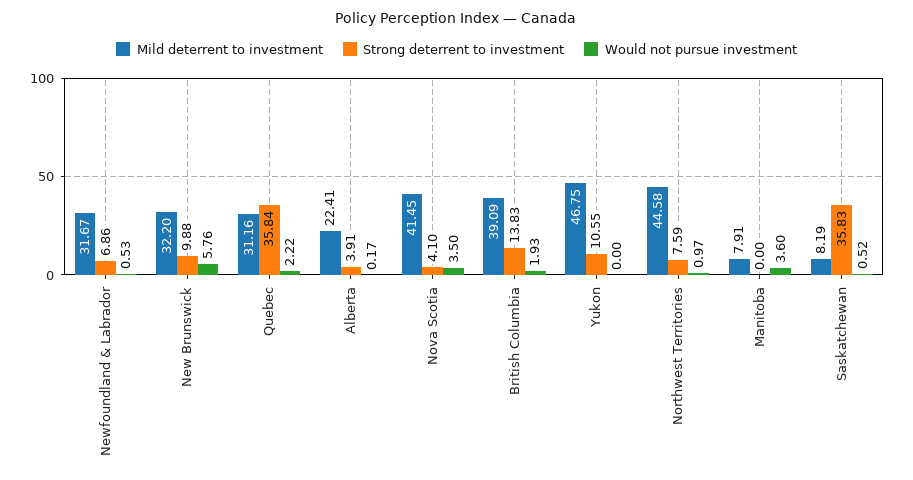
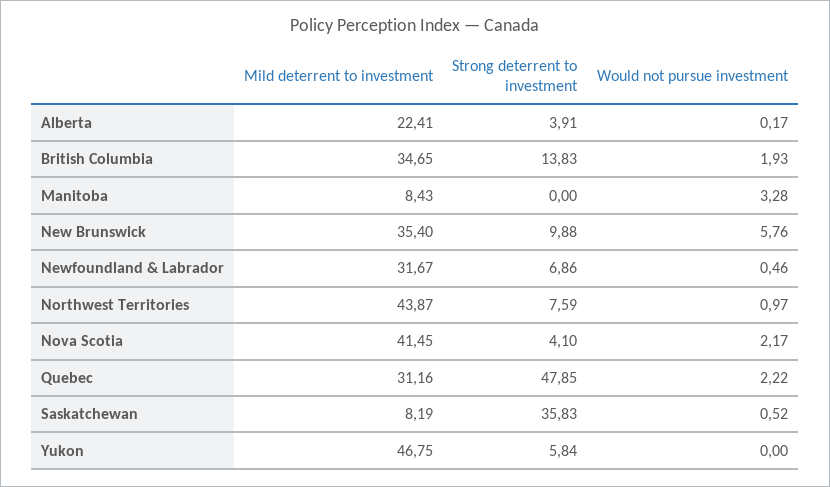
Would not pursue investment, Newfoundland & Labrador: 0.53 -> 0.46
Mild deterrent to investment, New Brunswick: 32.2 -> 35.4
Strong deterrent to investment, Quebec: 35.84 -> 47.85
Would not pursue investment, Nova Scotia: 3.5 -> 2.17
Mild deterrent to investment, British Columbia: 39.09 -> 34.65
Strong deterrent to investment, Yukon: 10.55 -> 5.84
Mild deterrent to investment, Northwest Territories: 44.58 -> 43.87
Mild deterrent to investment, Manitoba: 7.91 -> 8.43
Would not pursue investment, Manitoba: 3.6 -> 3.28

